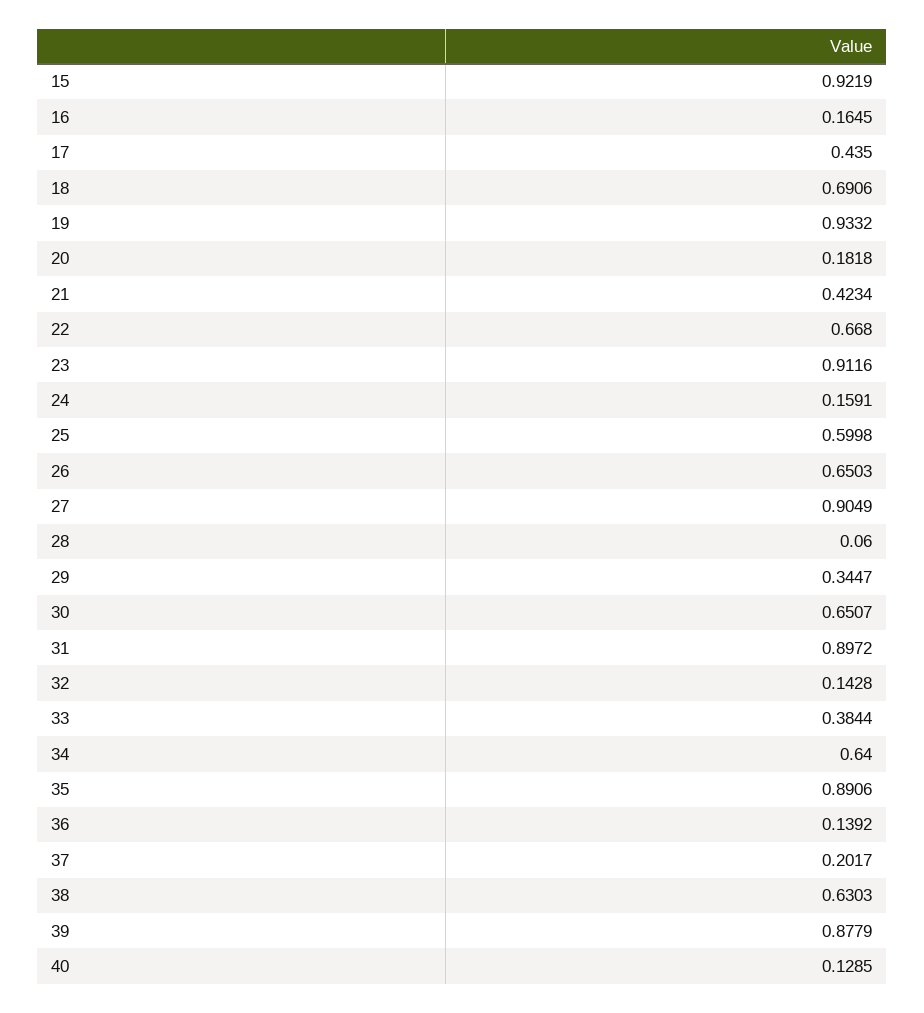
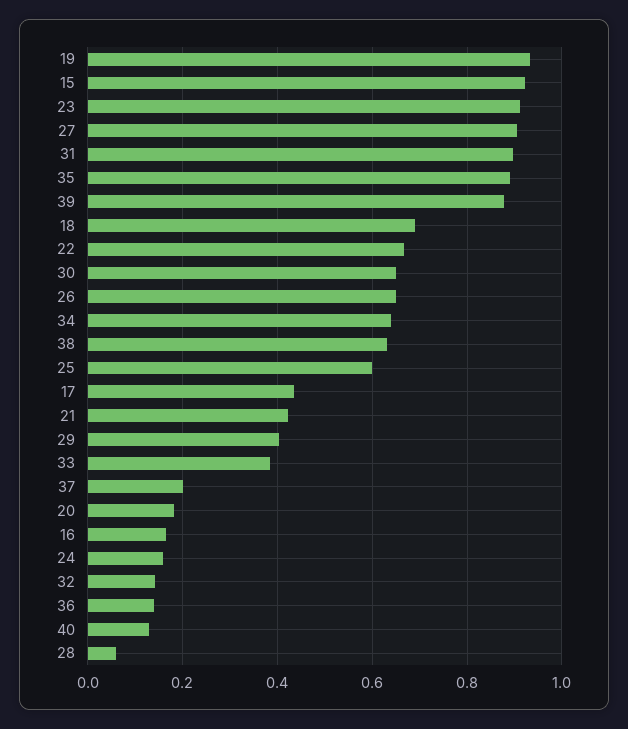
29: 0.3447 -> 0.4

